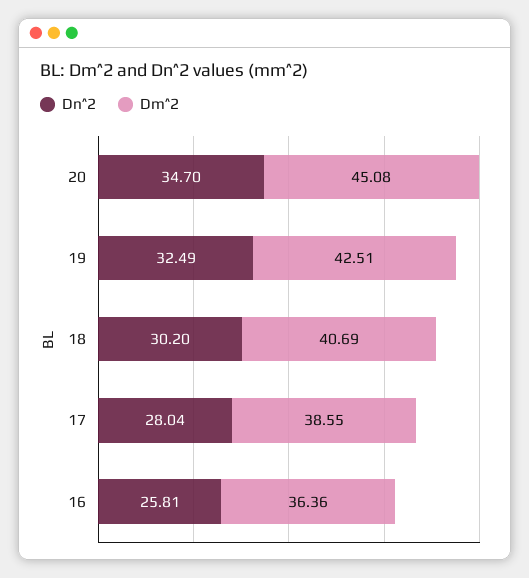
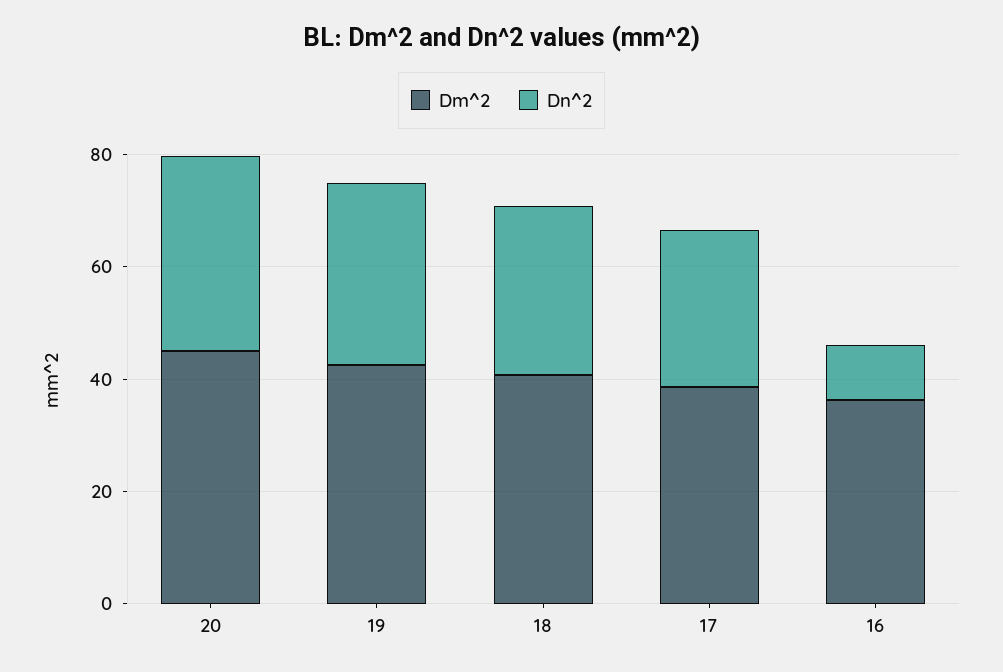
Dn^2, 16: 25.81 -> 10

